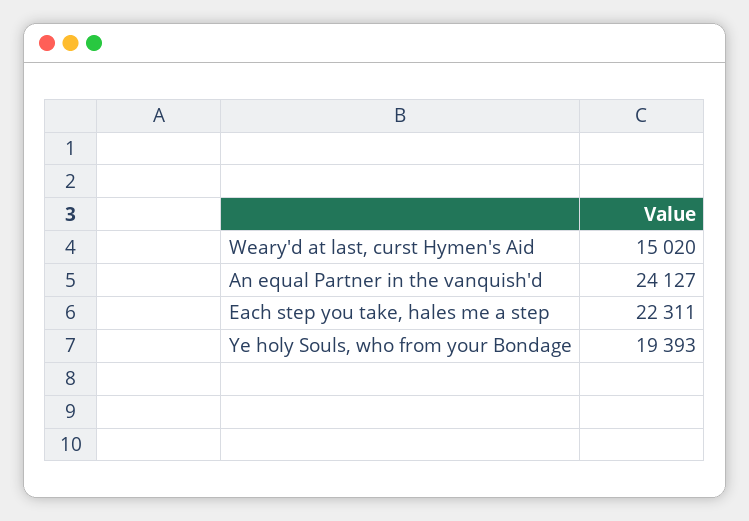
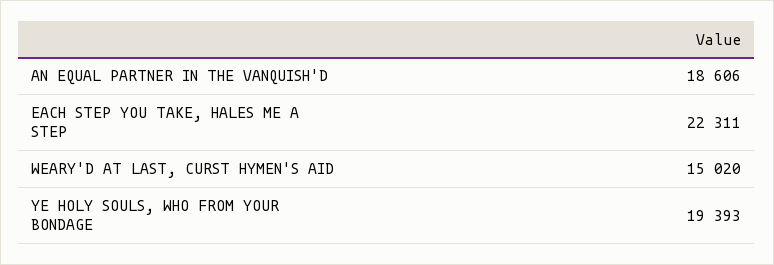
An equal Partner in the vanquish'd: 24127 -> 18606

